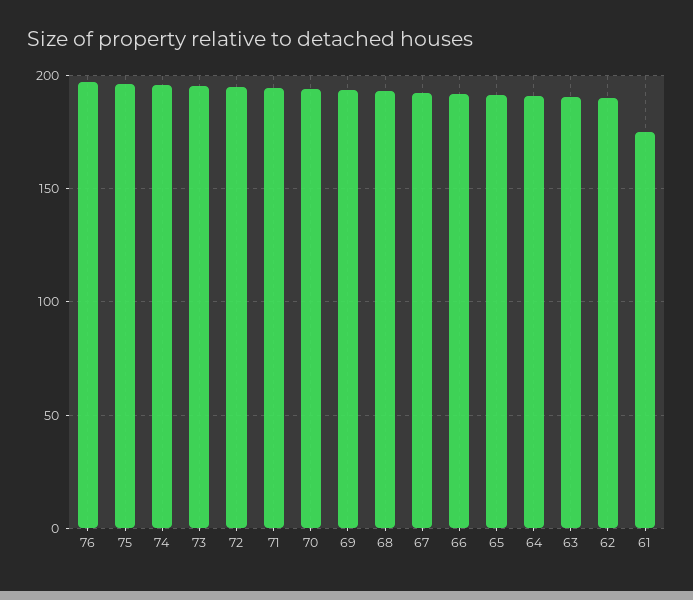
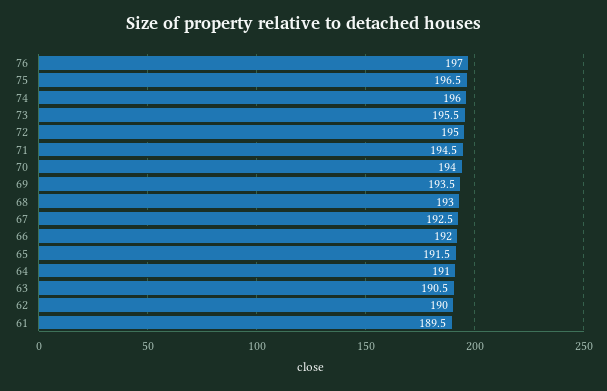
61: 175 -> 189.5

